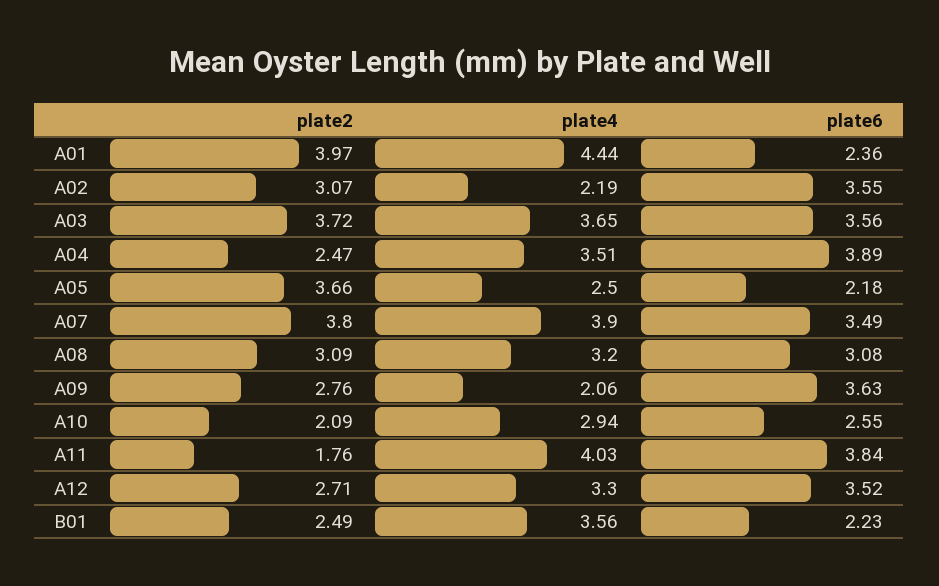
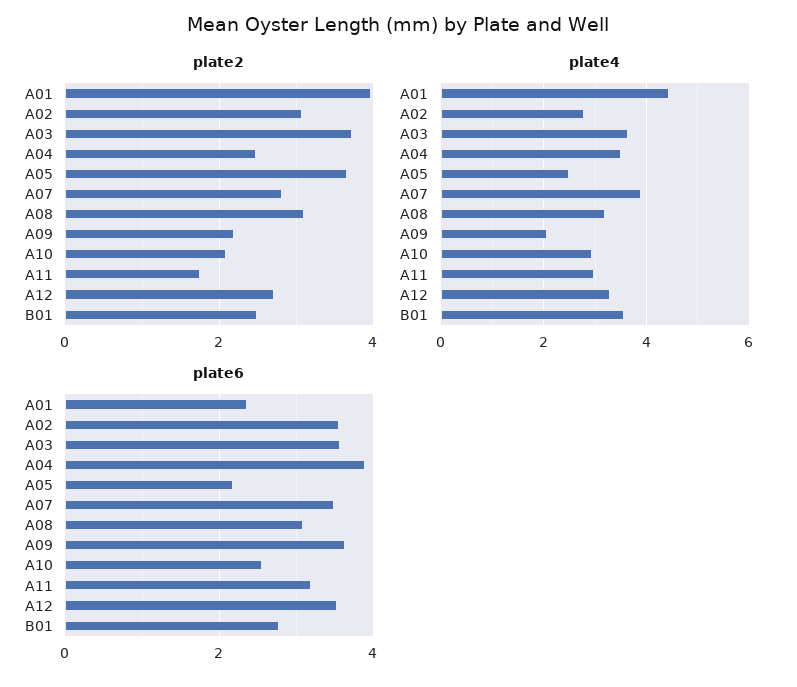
plate4, A02: 2.19 -> 2.8
plate2, A07: 3.8 -> 2.8
plate2, A09: 2.76 -> 2.2
plate4, A11: 4.03 -> 3
plate6, A11: 3.84 -> 3.2
plate6, B01: 2.23 -> 2.8

